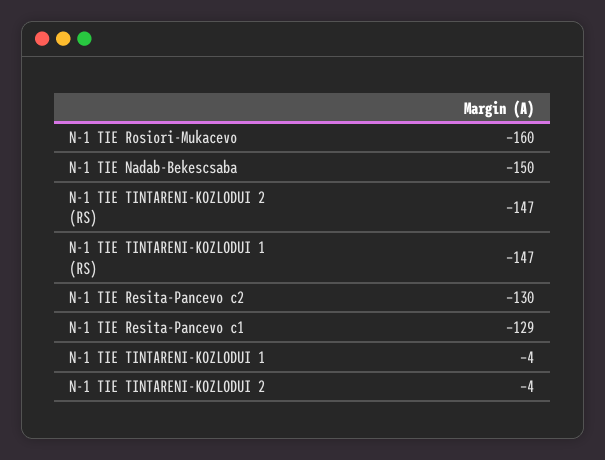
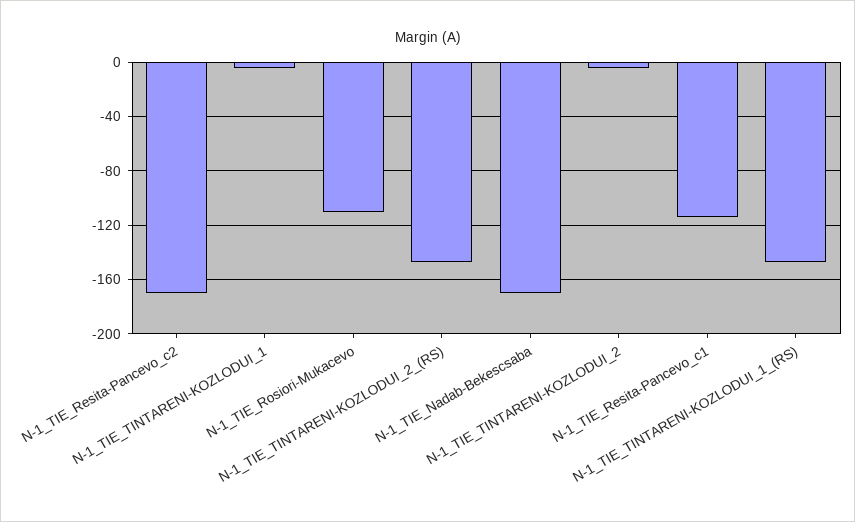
N-1 TIE Rosiori-Mukacevo: -160 -> -110
N-1 TIE Nadab-Bekescsaba: -150 -> -170
N-1 TIE Resita-Pancevo c2: -130 -> -170
N-1 TIE Resita-Pancevo c1: -129 -> -115

